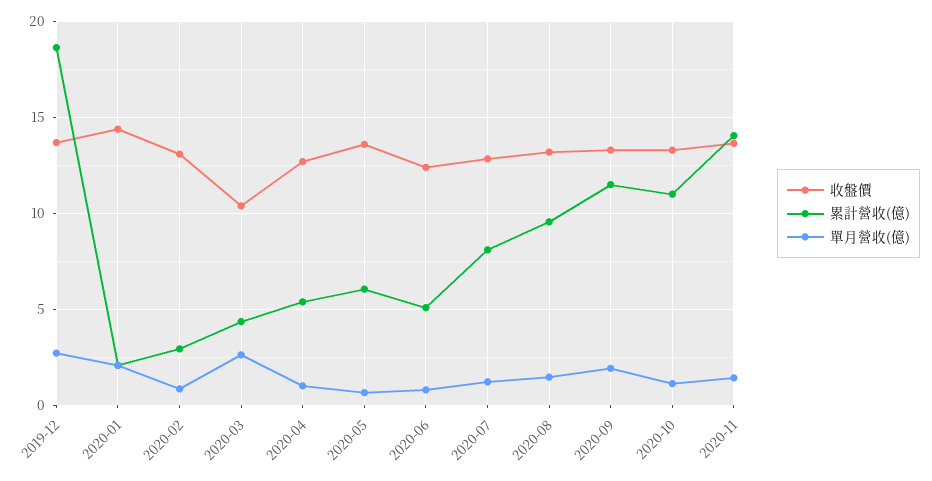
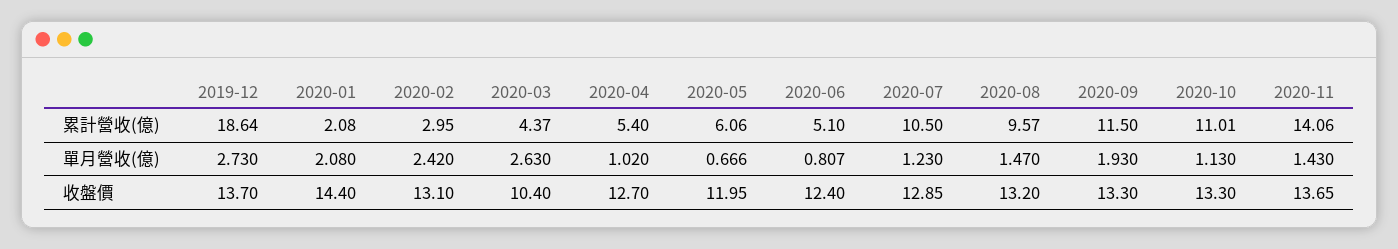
單月營收(億), 2020-02: 1 -> 2.42
收盤價, 2020-05: 13.5 -> 11.95
累計營收(億), 2020-07: 8 -> 10.5

